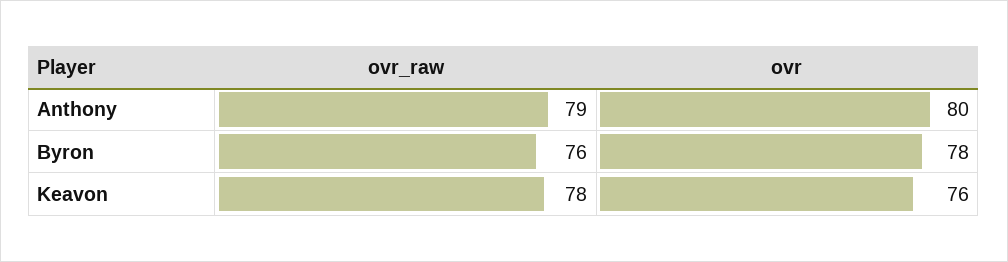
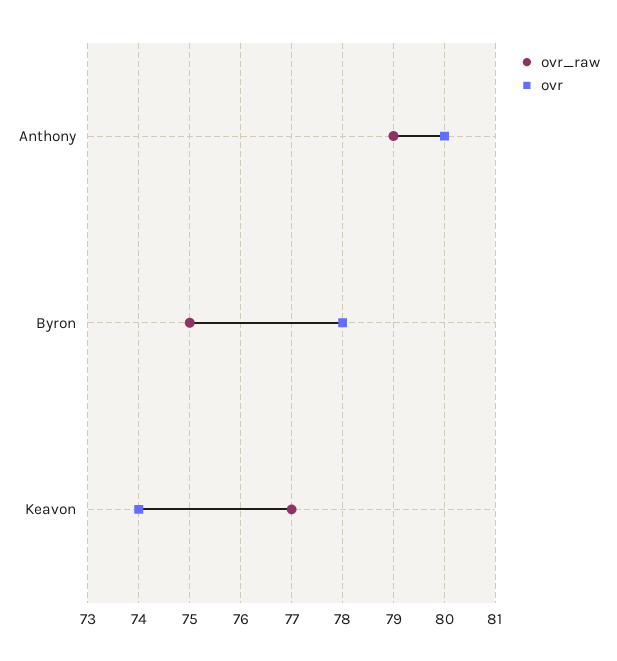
ovr_raw, Byron: 76 -> 75
ovr_raw, Keavon: 78 -> 77
ovr, Keavon: 76 -> 74

